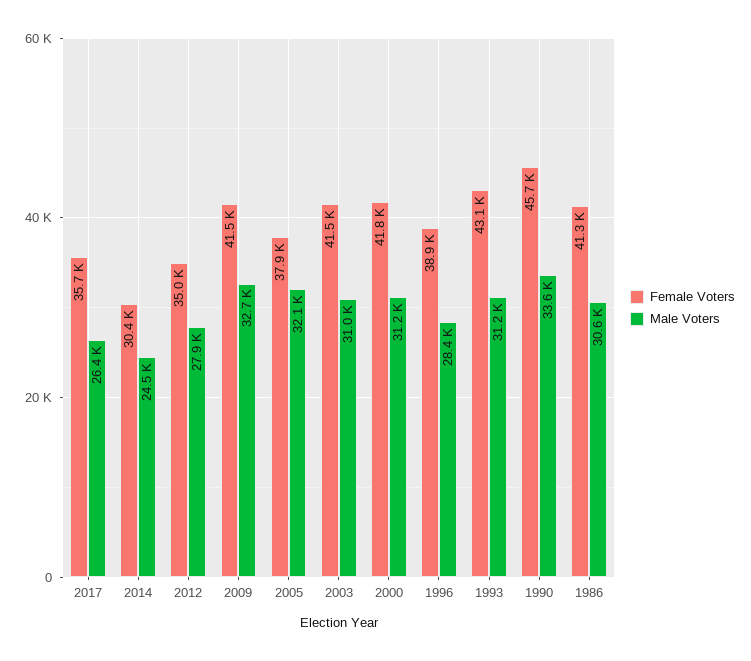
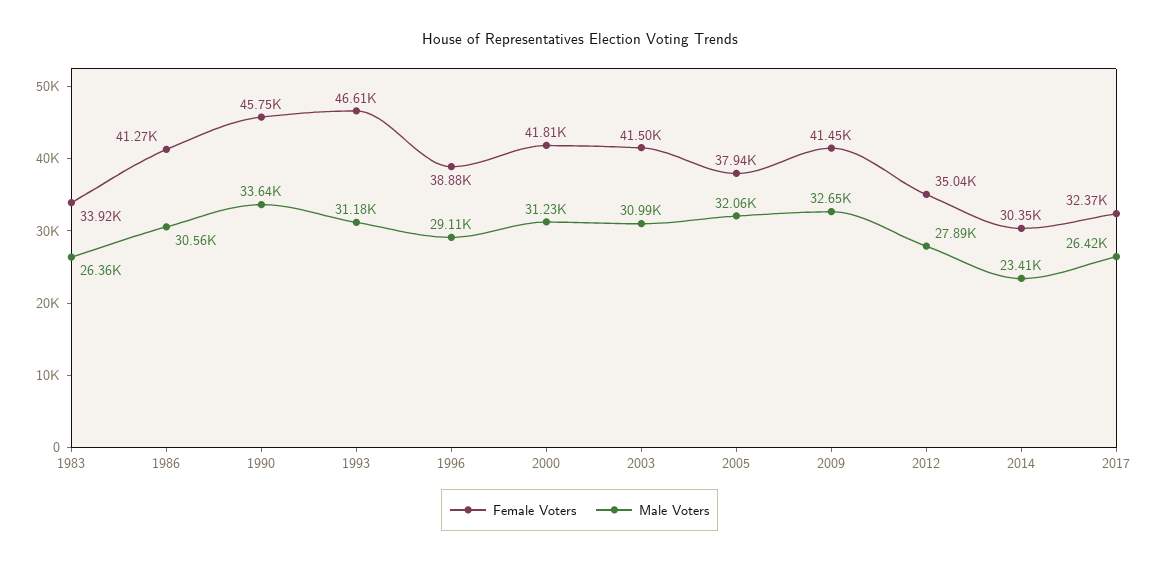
Female Voters, 2017: 35700 -> 32370
Male Voters, 2014: 24500 -> 23410
Male Voters, 1996: 28400 -> 29110
Female Voters, 1993: 43100 -> 46610
Female Voters, 1983: none -> 33920
Male Voters, 1983: none -> 26360

